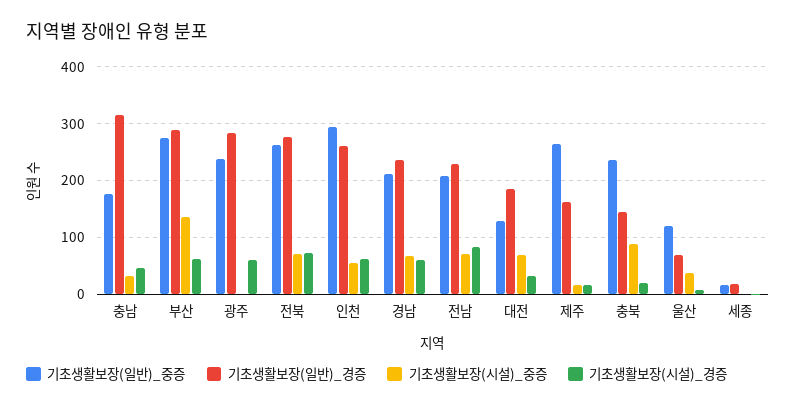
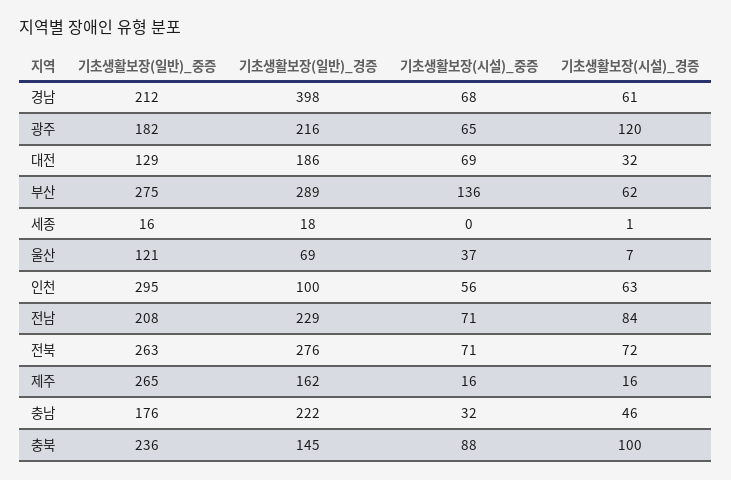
기초생활보장(일반)_경증, 충남: 320 -> 222
기초생활보장(일반)_중증, 광주: 240 -> 182
기초생활보장(일반)_경증, 광주: 280 -> 216
기초생활보장(시설)_중증, 광주: 0 -> 65
기초생활보장(시설)_경증, 광주: 60 -> 120
기초생활보장(일반)_경증, 인천: 260 -> 100
기초생활보장(일반)_경증, 경남: 240 -> 398
기초생활보장(시설)_경증, 충북: 20 -> 100

